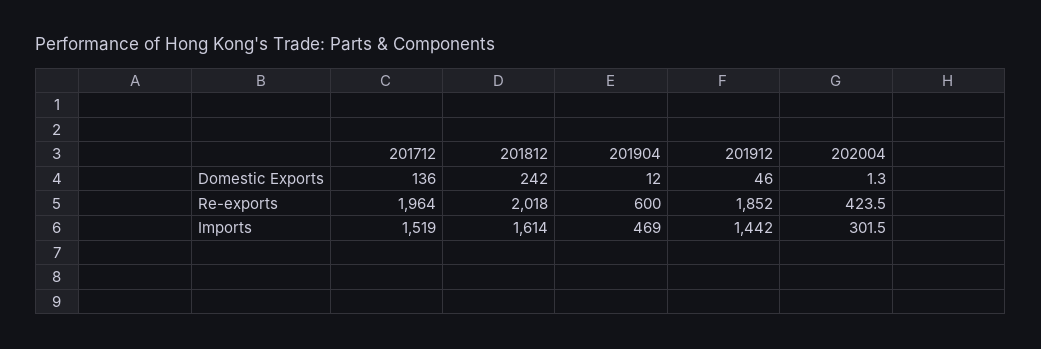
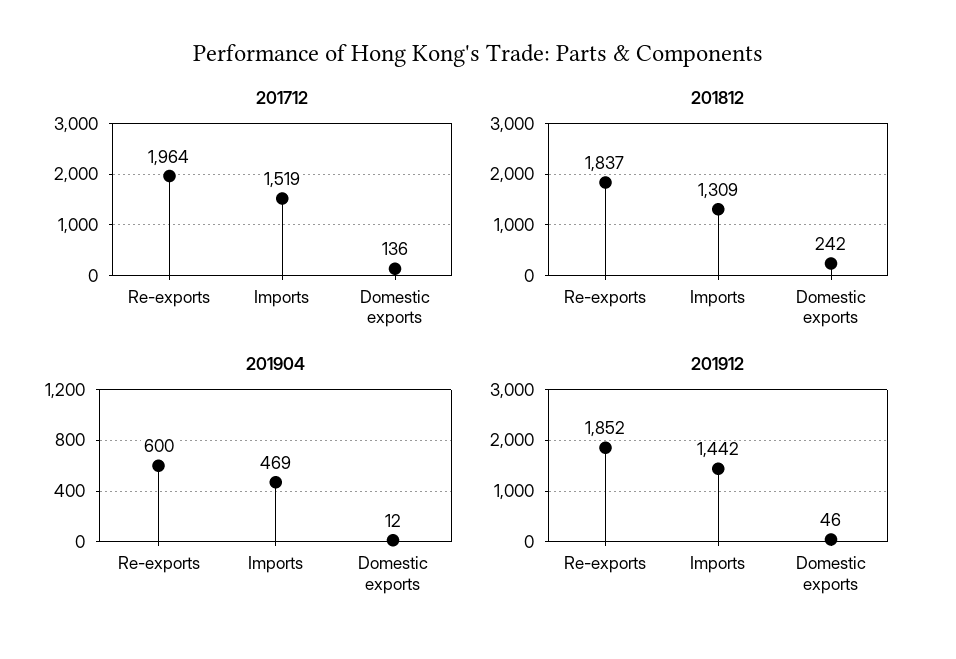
202004, Domestic Exports: 1.3 -> none
201812, Re-exports: 2018 -> 1837
202004, Re-exports: 423.5 -> none
201812, Imports: 1614 -> 1309
202004, Imports: 301.5 -> none

